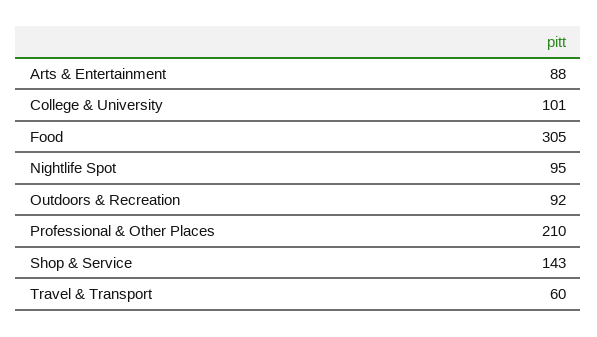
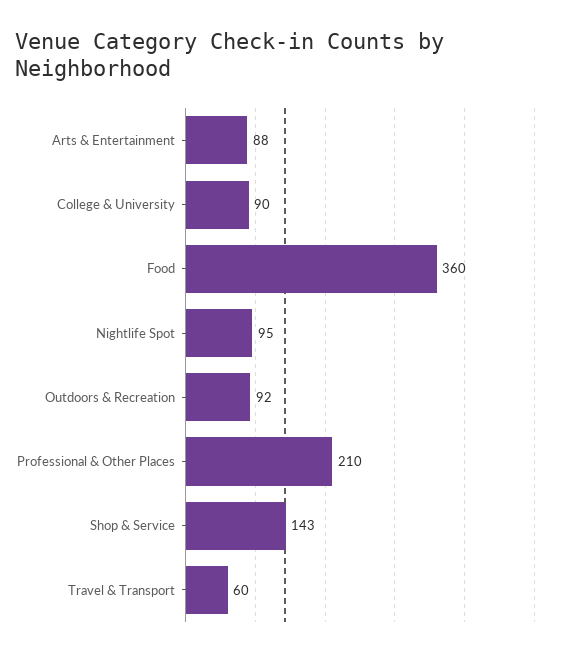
College & University: 101 -> 90
Food: 305 -> 360

